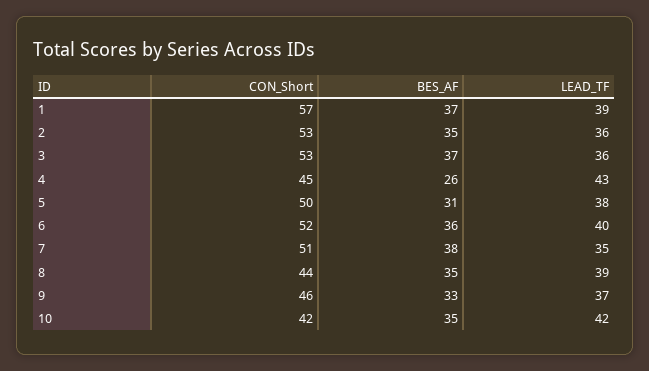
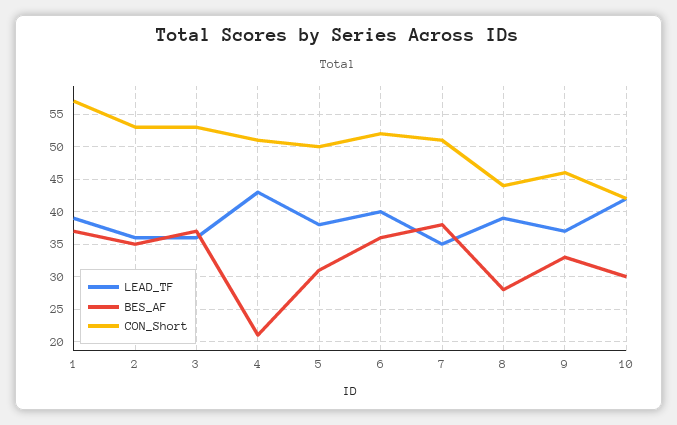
CON_Short, 4: 45 -> 51
BES_AF, 4: 26 -> 21
BES_AF, 8: 35 -> 28
BES_AF, 10: 35 -> 30

